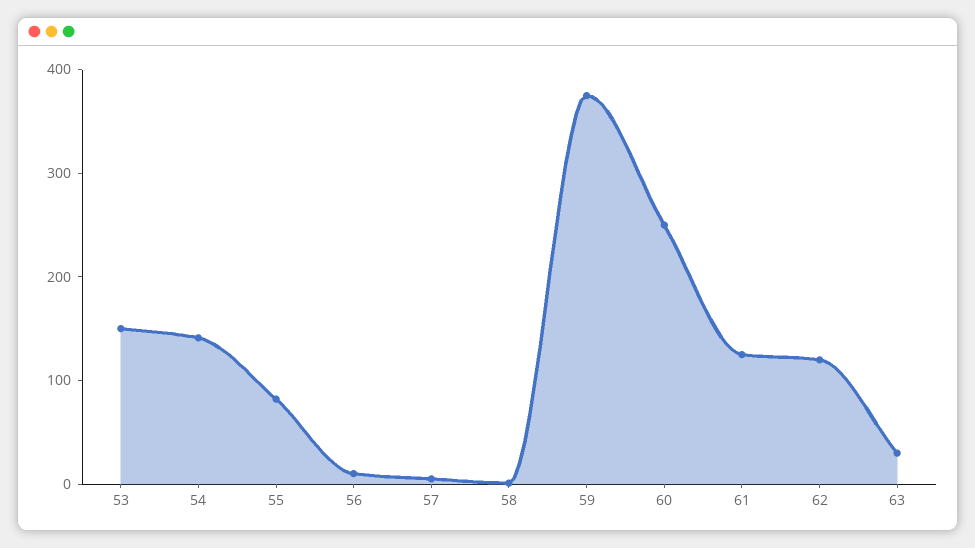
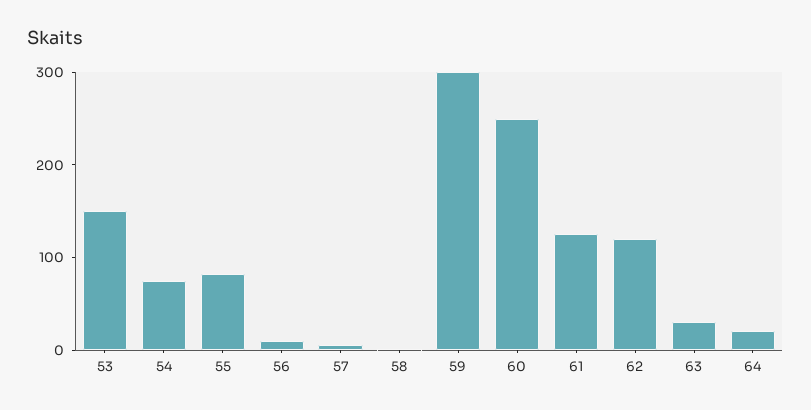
54: 140 -> 80
59: 380 -> 300
64: none -> 20

